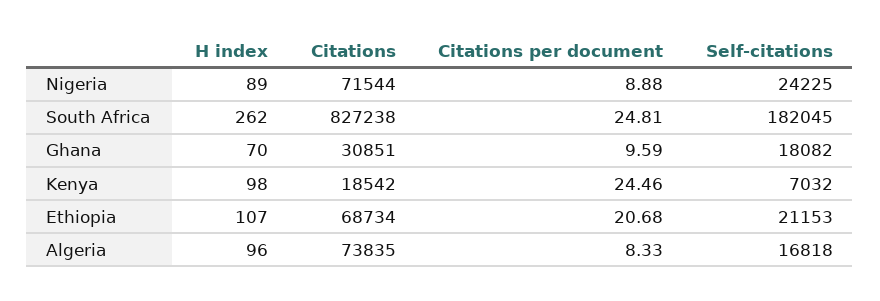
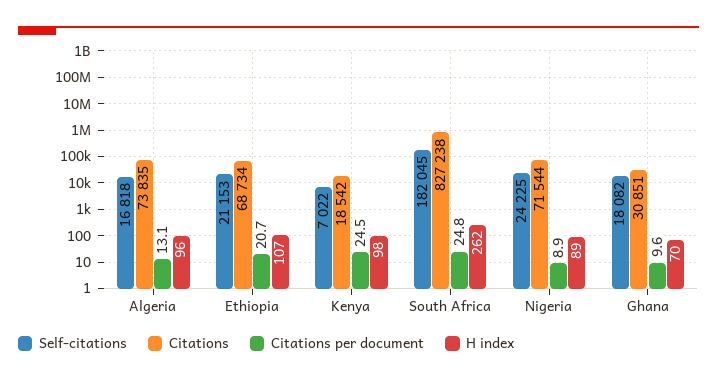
Self-citations, Kenya: 7032 -> 7022
Citations per document, Algeria: 8.33 -> 13.1

